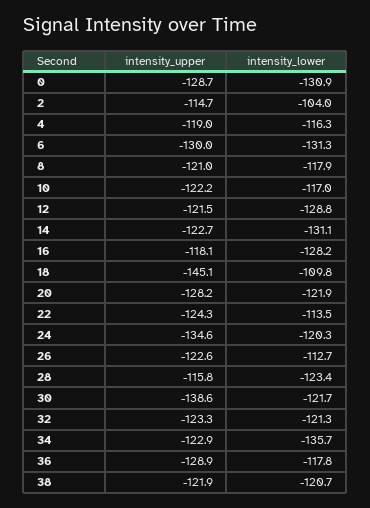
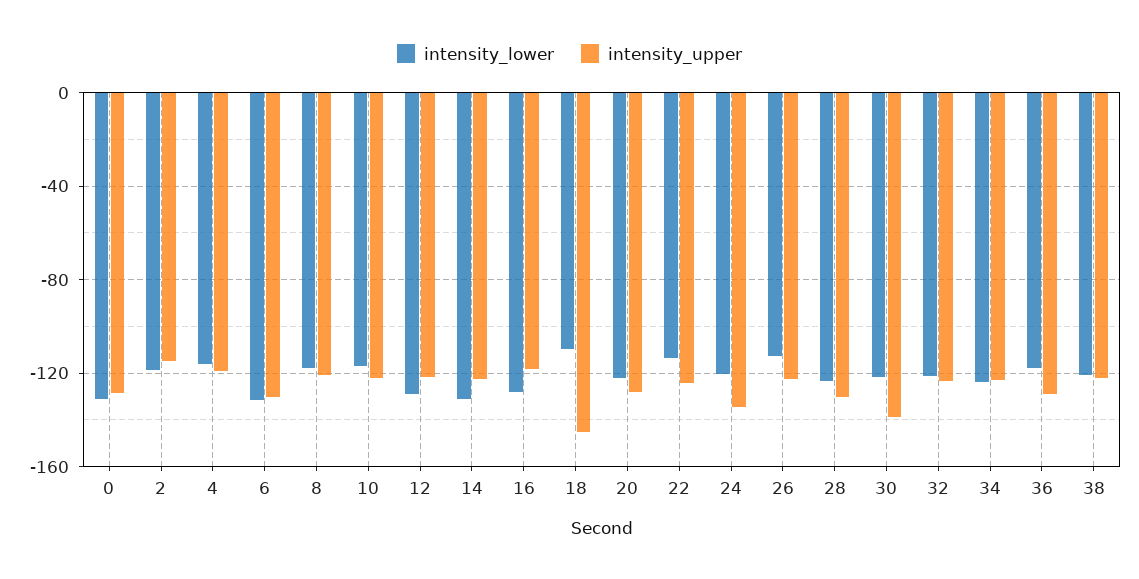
intensity_lower, 2: -104 -> -120
intensity_upper, 28: -115.8 -> -130
intensity_lower, 34: -135.7 -> -125

